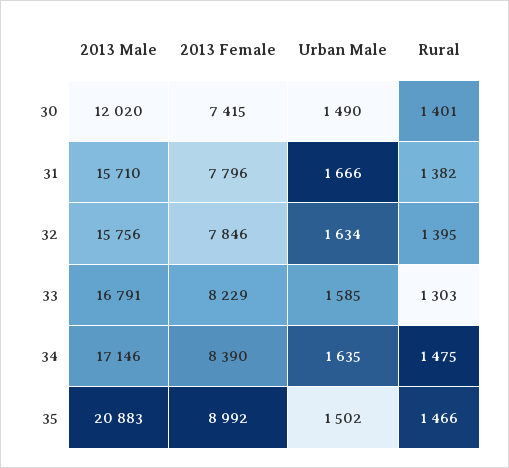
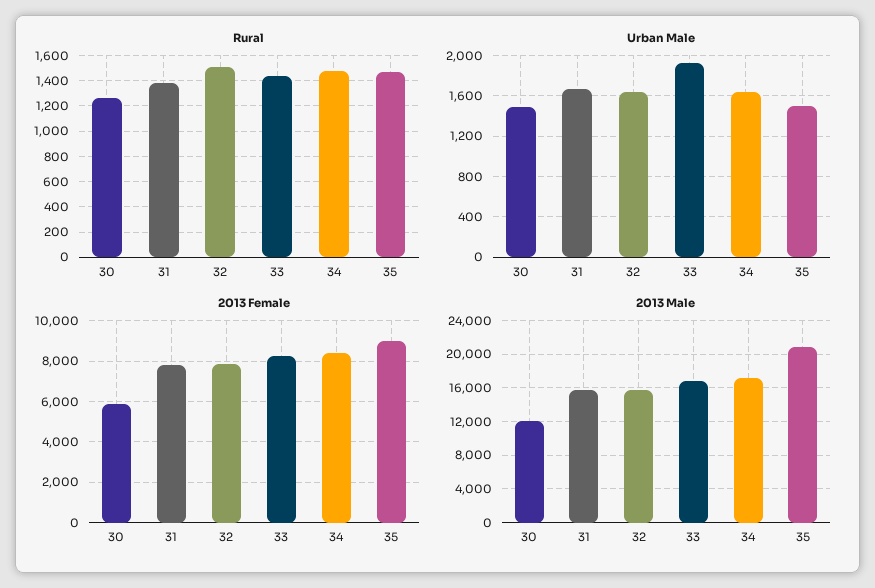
2013 Female, 30: 7415 -> 6000
Rural, 30: 1401 -> 1250
Rural, 32: 1395 -> 1500
Urban Male, 33: 1585 -> 1900
Rural, 33: 1303 -> 1450

